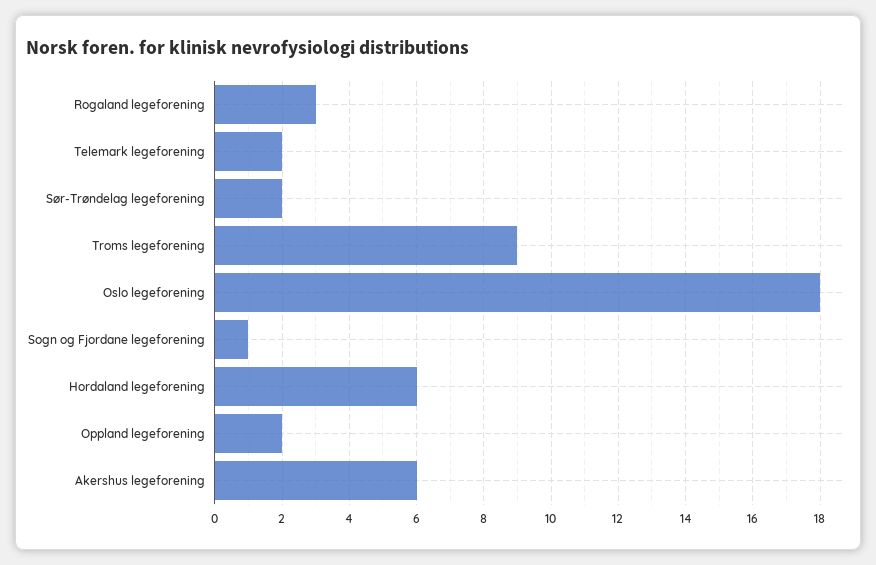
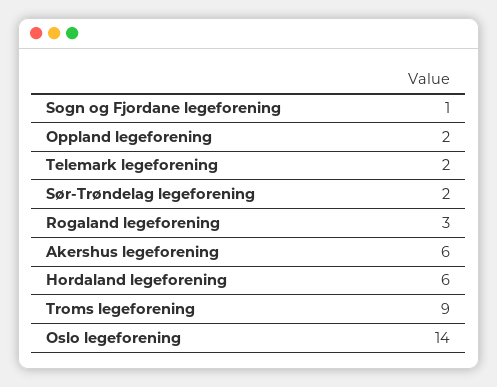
Oslo legeforening: 18 -> 14

